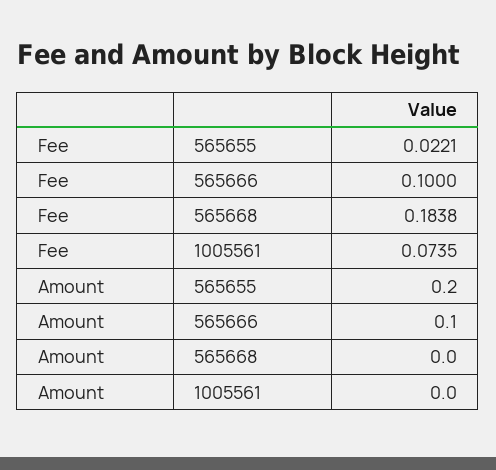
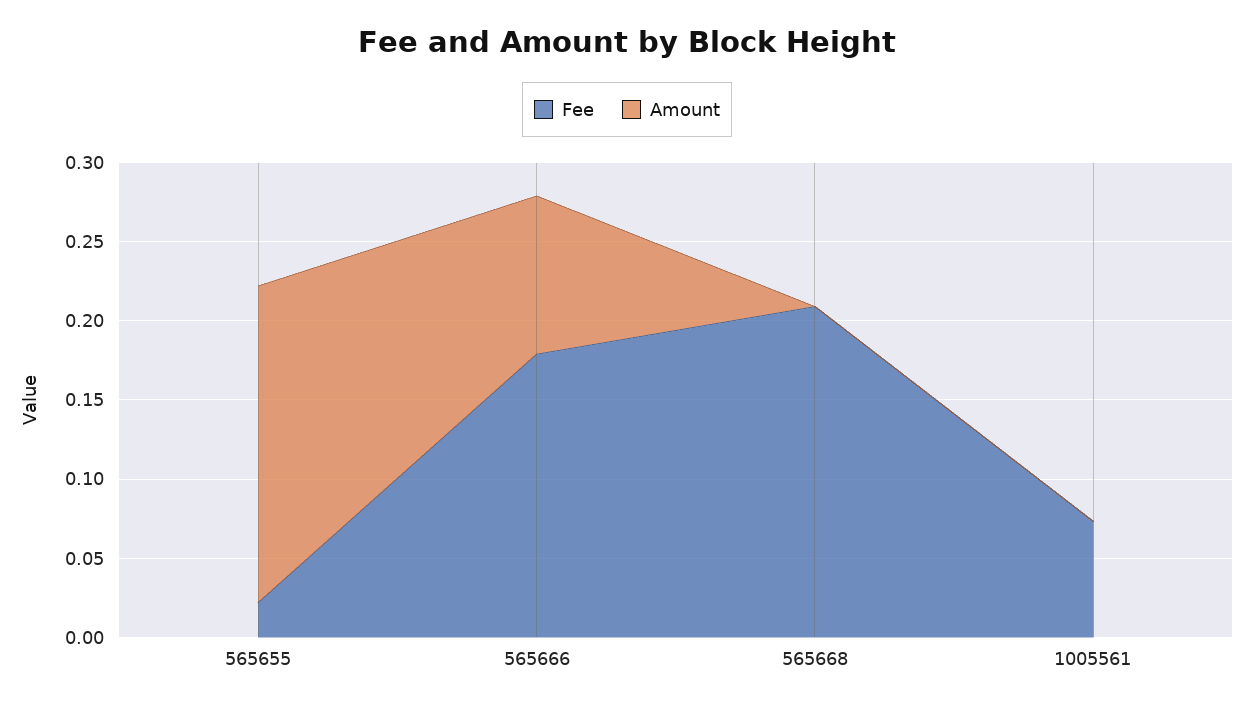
Fee, 565666: 0.1 -> 0.18
Fee, 565668: 0.1838 -> 0.21

